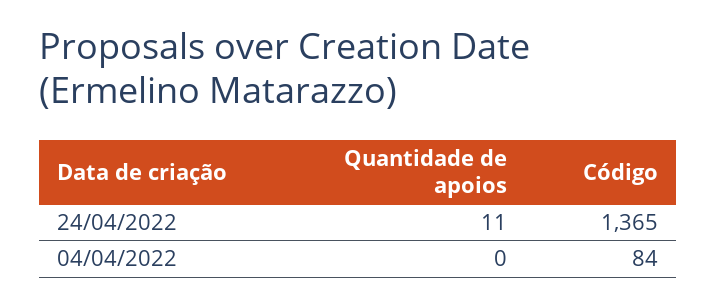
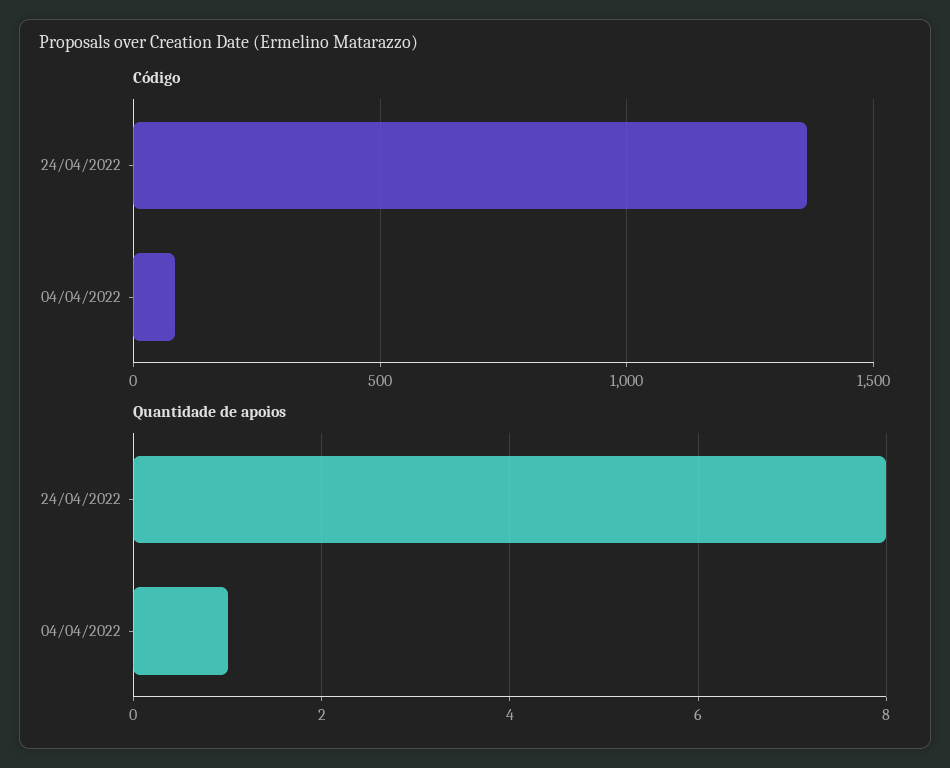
Quantidade de apoios, 24/04/2022: 11 -> 8
Quantidade de apoios, 04/04/2022: 0 -> 1

